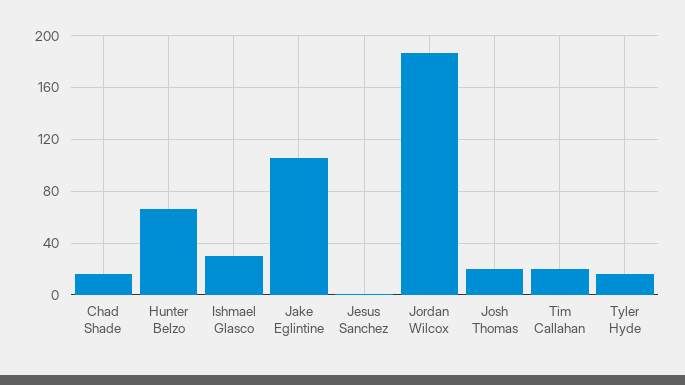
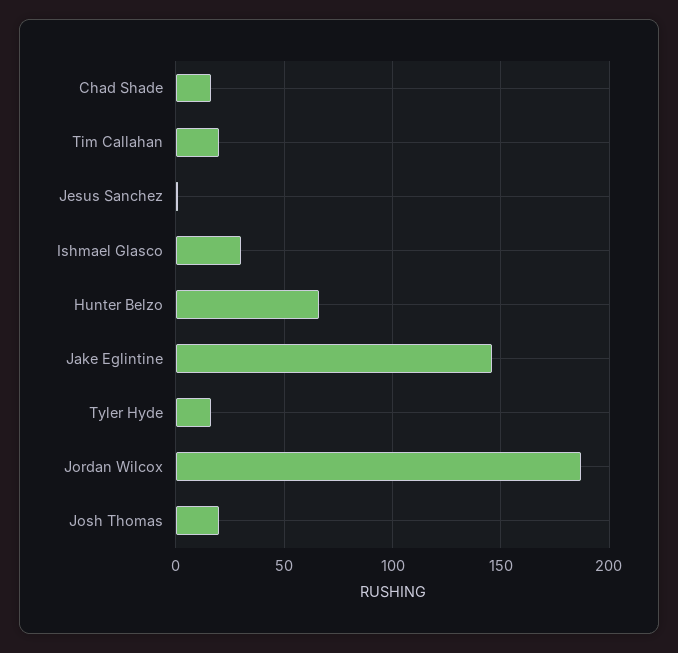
Jake Eglintine: 105 -> 145

